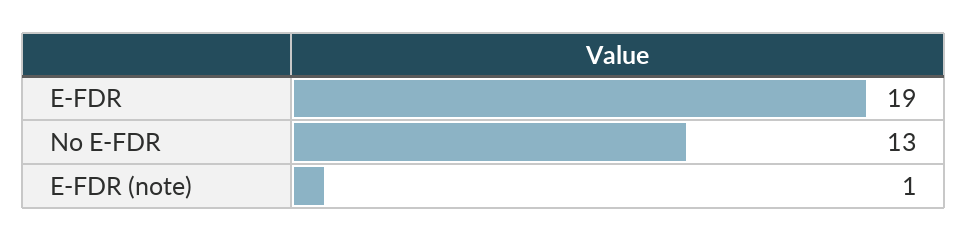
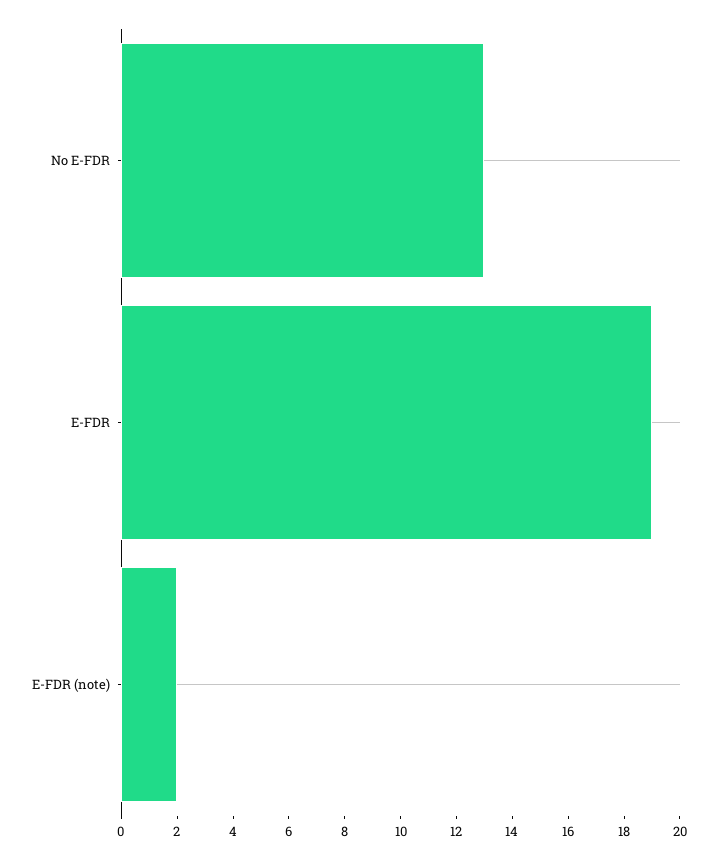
E-FDR (note): 1 -> 2

